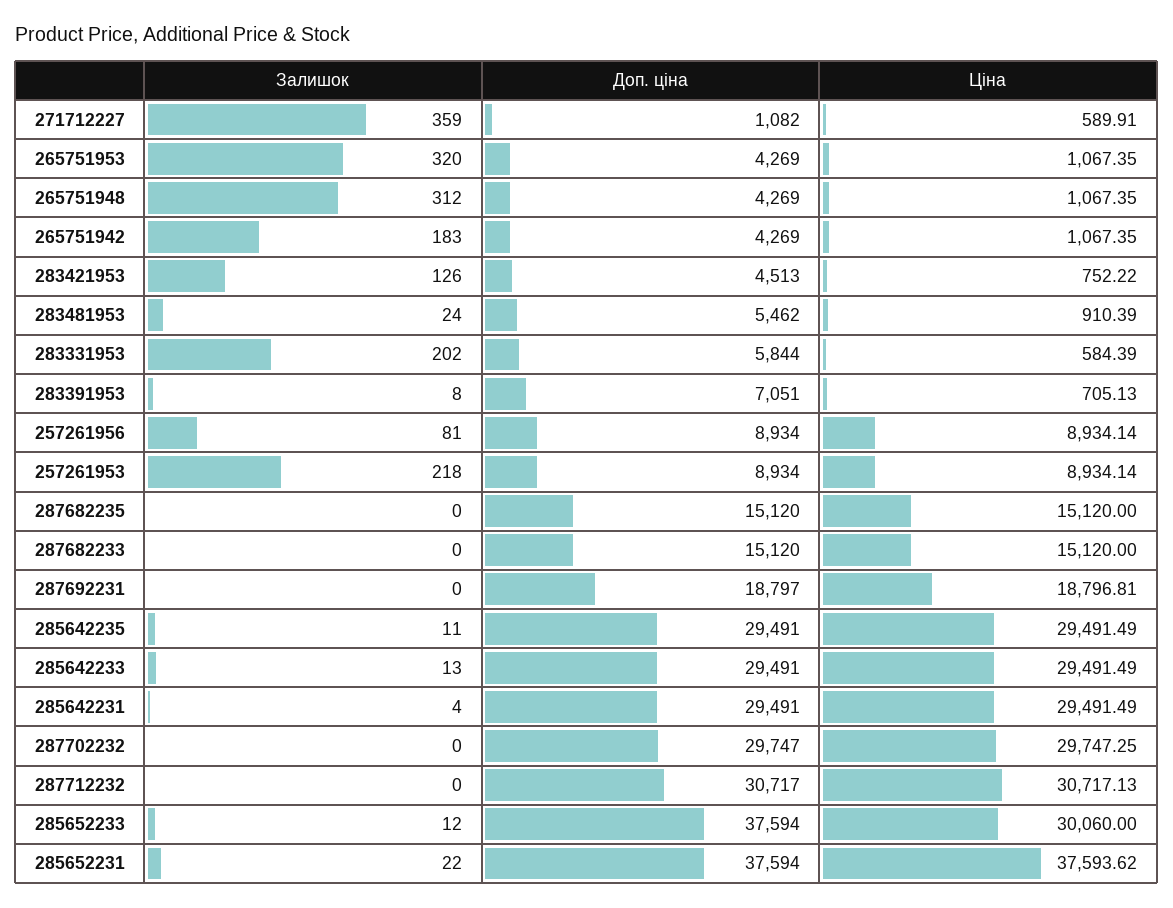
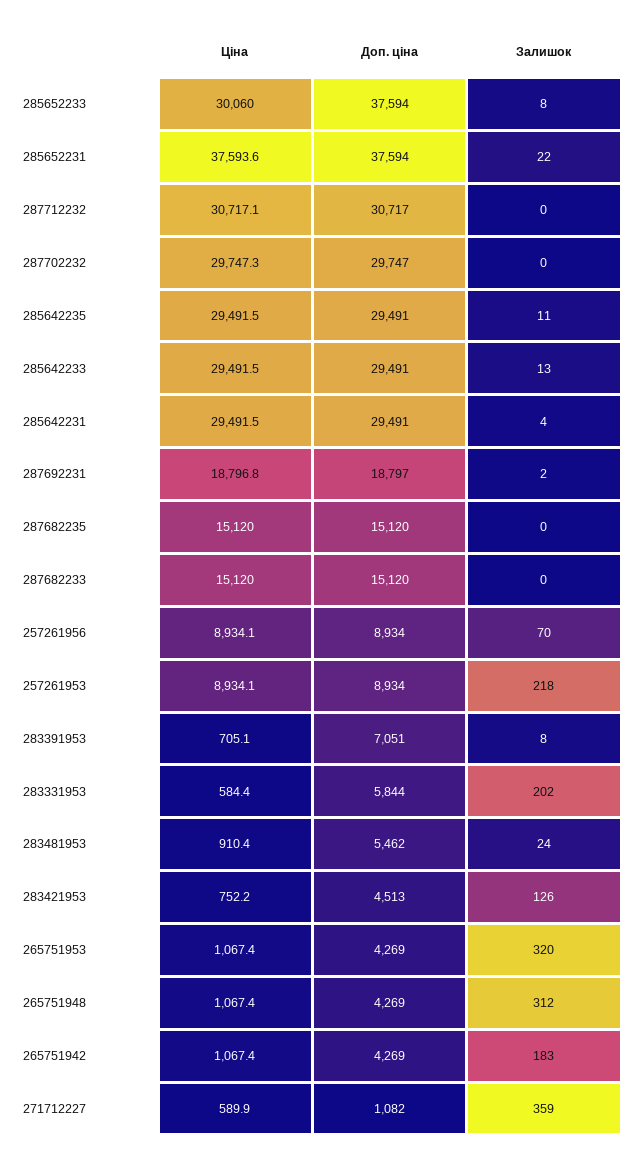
Залишок, 257261956: 81 -> 70
Залишок, 287692231: 0 -> 2
Залишок, 285652233: 12 -> 8

